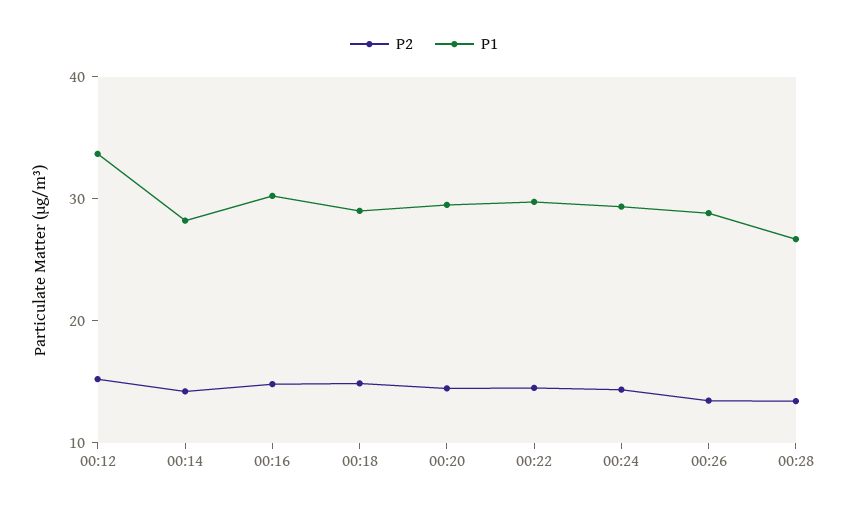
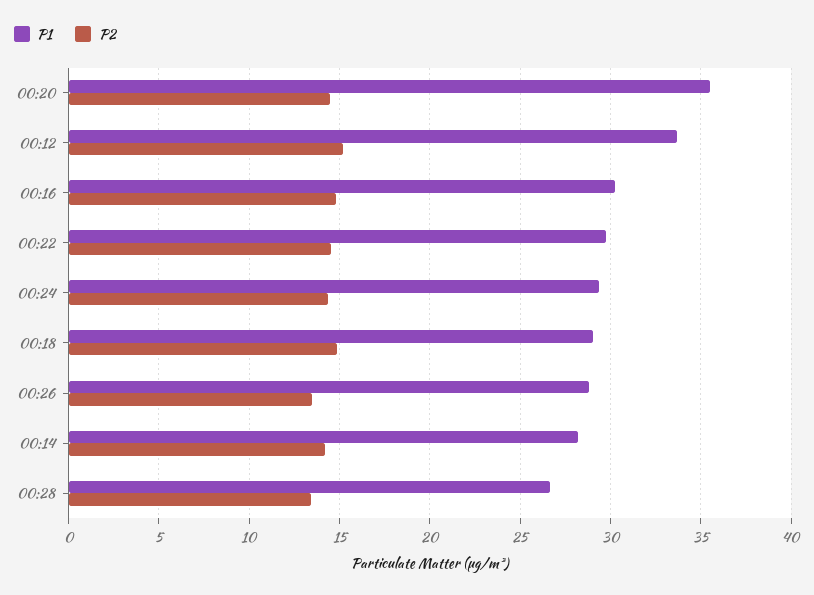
P1, 00:20: 30 -> 35.5

